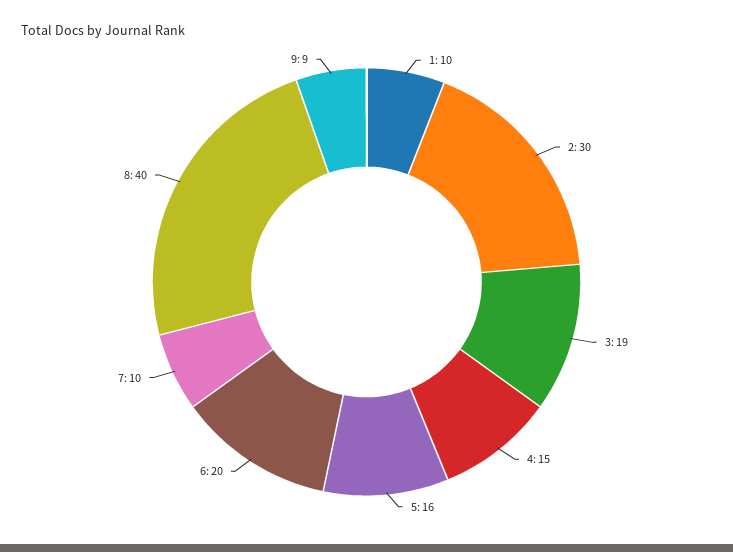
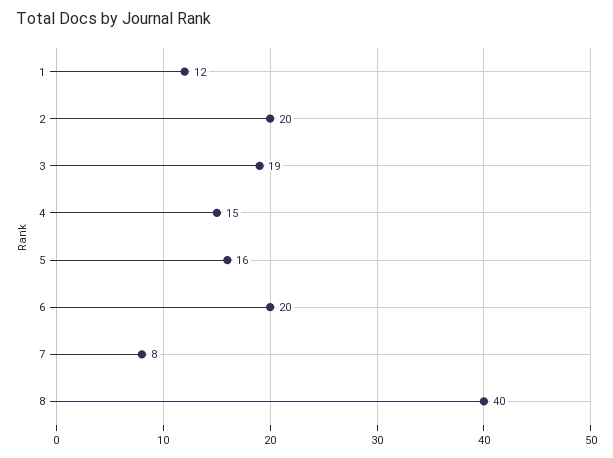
1: 10 -> 12
2: 30 -> 20
7: 10 -> 8
9: 9 -> none

